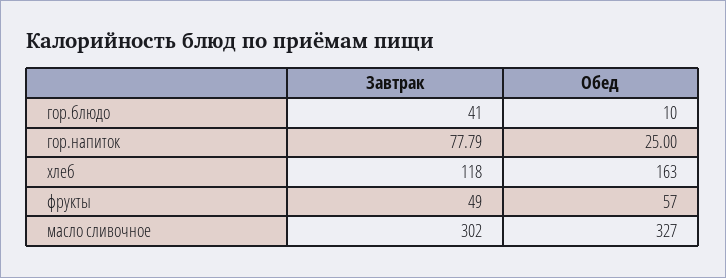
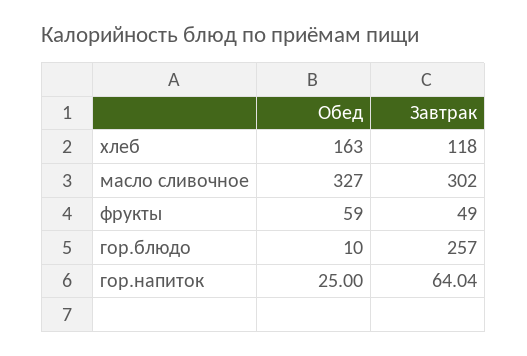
Завтрак, гор.блюдо: 41 -> 257
Завтрак, гор.напиток: 77.79 -> 64.04
Обед, фрукты: 57 -> 59

